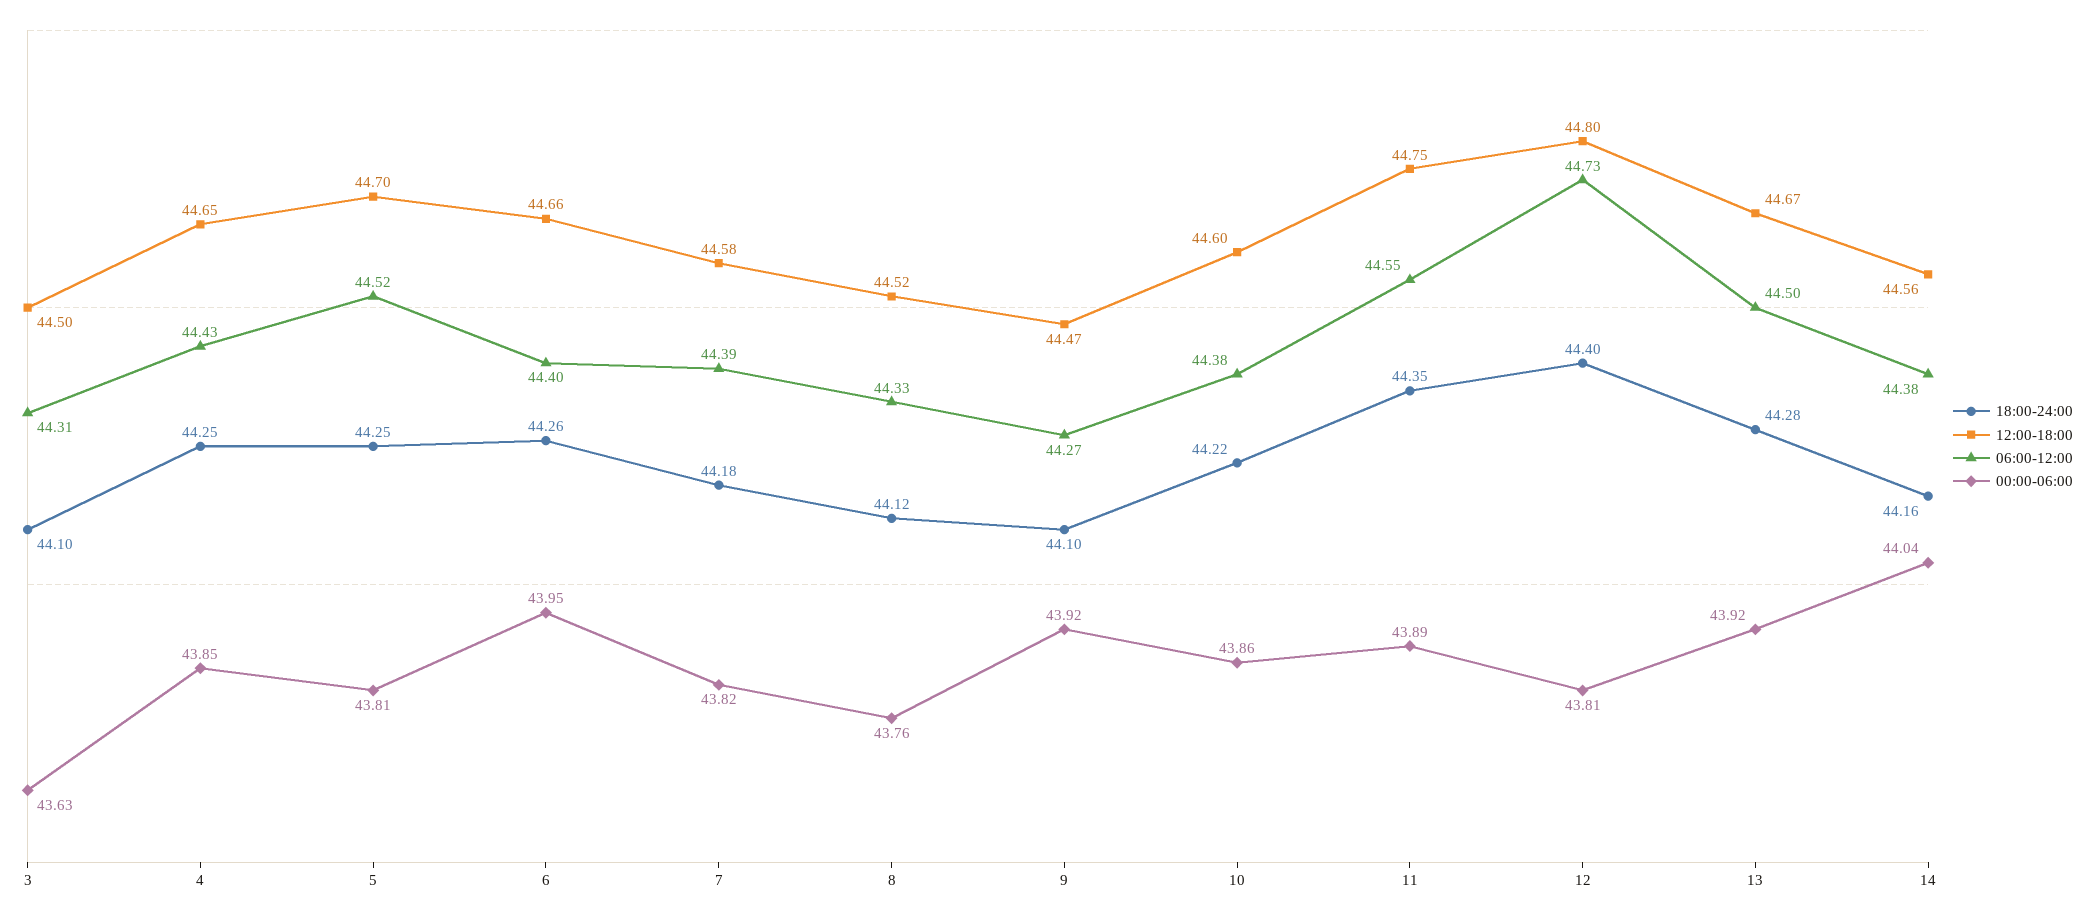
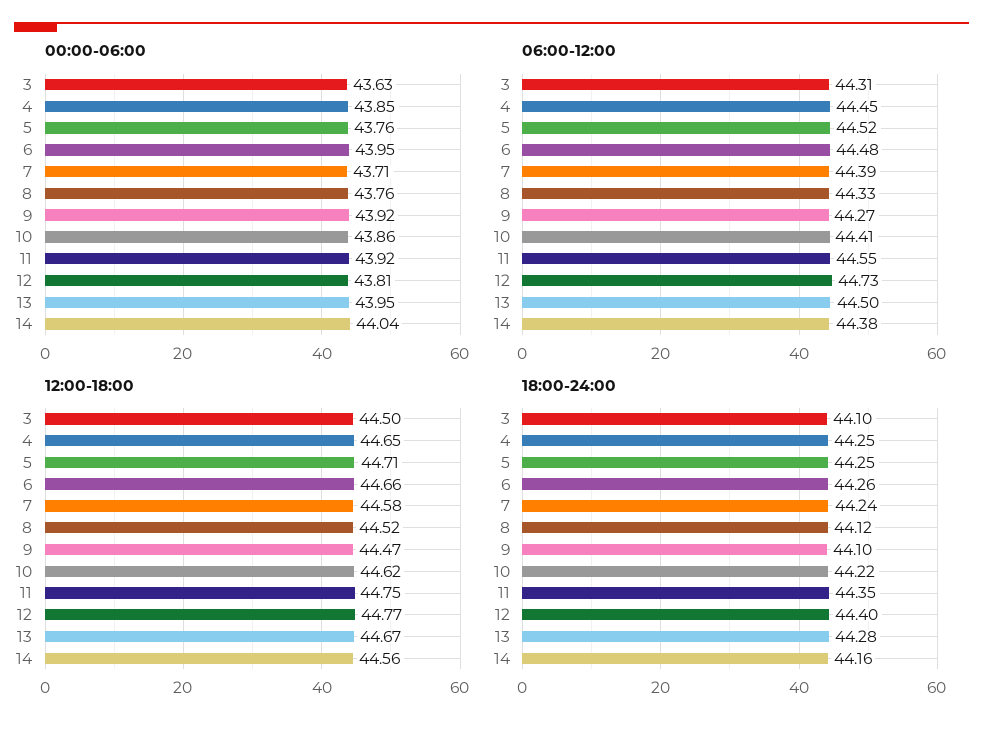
06:00-12:00, 4: 44.43 -> 44.45
12:00-18:00, 5: 44.7 -> 44.71
00:00-06:00, 5: 43.81 -> 43.76
06:00-12:00, 6: 44.4 -> 44.48
18:00-24:00, 7: 44.18 -> 44.24
00:00-06:00, 7: 43.82 -> 43.71
12:00-18:00, 10: 44.6 -> 44.62
06:00-12:00, 10: 44.38 -> 44.41
00:00-06:00, 11: 43.89 -> 43.92
12:00-18:00, 12: 44.8 -> 44.77
00:00-06:00, 13: 43.92 -> 43.95

